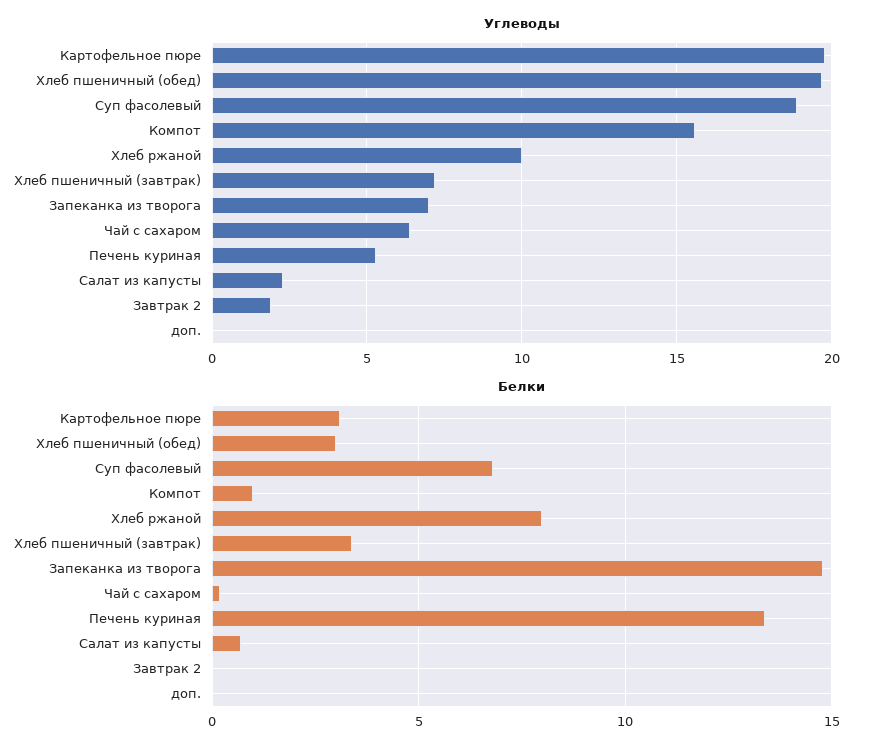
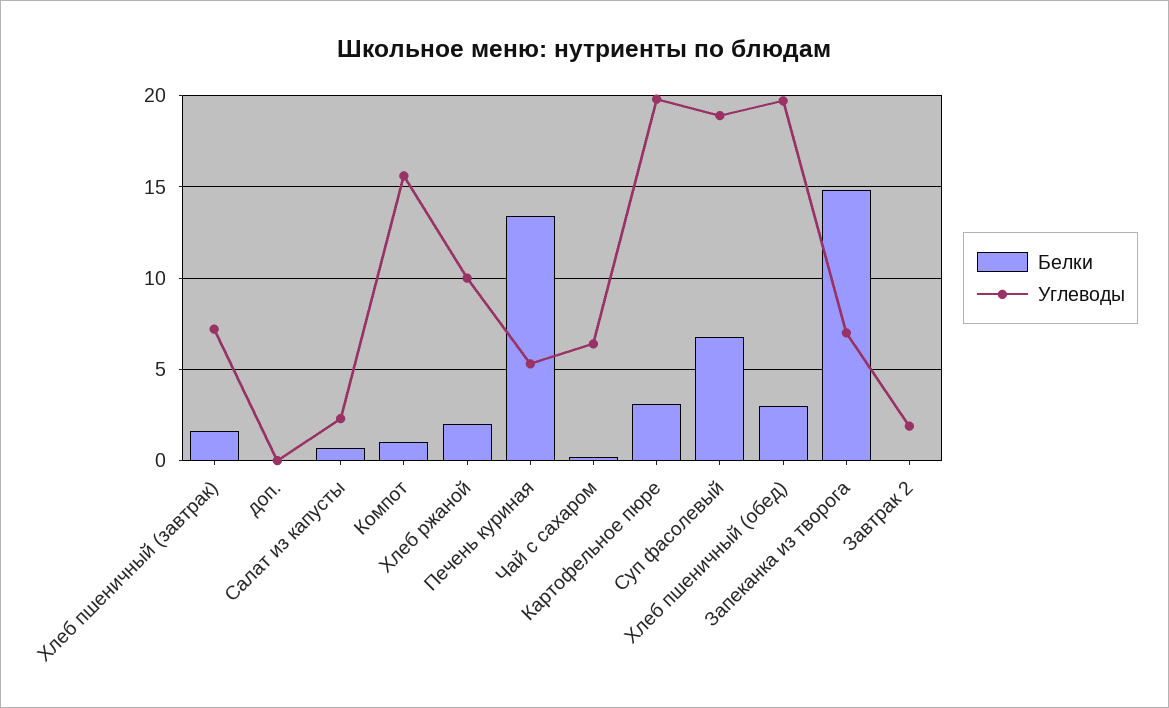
Белки, Хлеб ржаной: 8 -> 2
Белки, Хлеб пшеничный (завтрак): 3.5 -> 1.5

